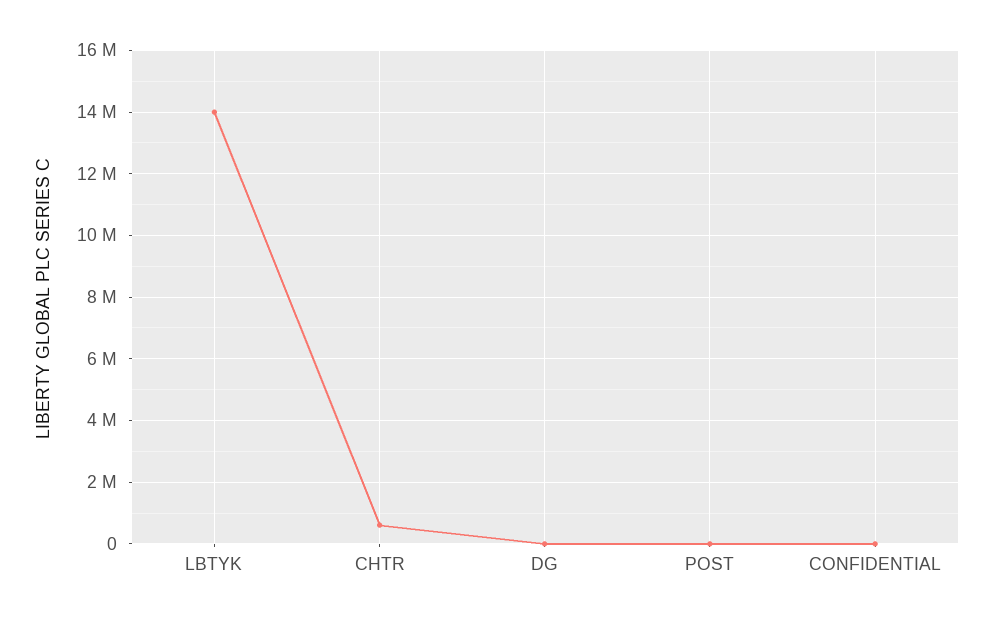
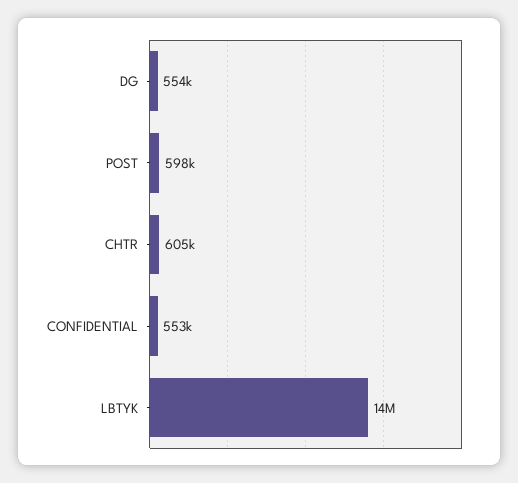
DG: 0 -> 554000
POST: 0 -> 598000
CONFIDENTIAL: 0 -> 553000

